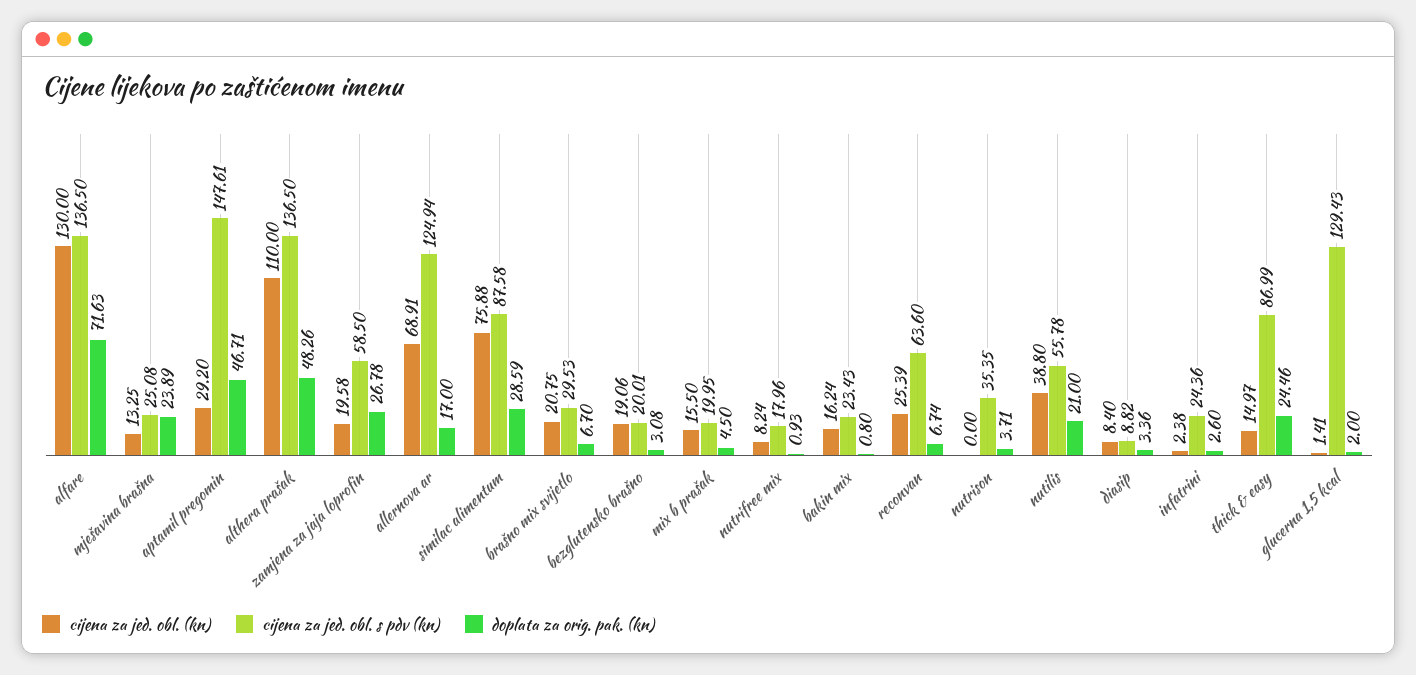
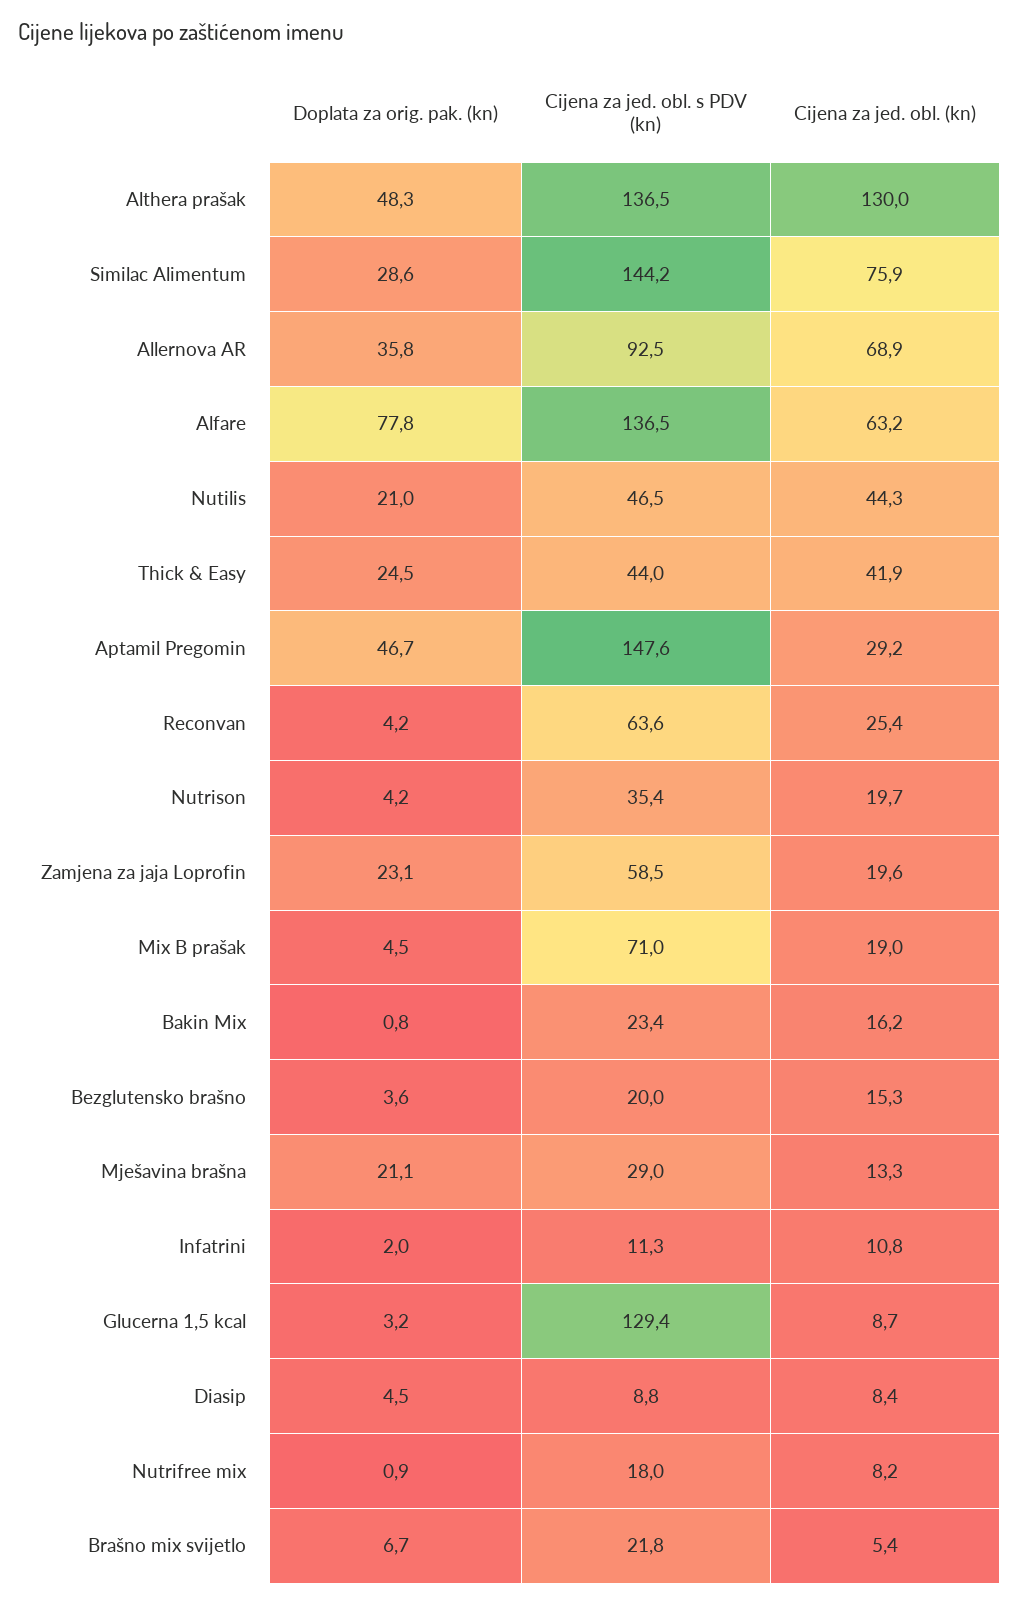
cijena za jed. obl. (kn), alfare: 130 -> 63.2
doplata za orig. pak. (kn), alfare: 71.63 -> 77.8
cijena za jed. obl. s pdv (kn), mješavina brašna: 25.08 -> 29
doplata za orig. pak. (kn), mješavina brašna: 23.89 -> 21.1
cijena za jed. obl. (kn), althera prašak: 110 -> 130
doplata za orig. pak. (kn), zamjena za jaja loprofin: 26.78 -> 23.1
cijena za jed. obl. s pdv (kn), allernova ar: 124.94 -> 92.5
doplata za orig. pak. (kn), allernova ar: 17 -> 35.8
cijena za jed. obl. s pdv (kn), similac alimentum: 87.58 -> 144.2
cijena za jed. obl. (kn), brašno mix svijetlo: 20.75 -> 5.4
cijena za jed. obl. s pdv (kn), brašno mix svijetlo: 29.53 -> 21.8
cijena za jed. obl. (kn), bezglutensko brašno: 19.06 -> 15.3
doplata za orig. pak. (kn), bezglutensko brašno: 3.08 -> 3.6
cijena za jed. obl. (kn), mix b prašak: 15.5 -> 19
cijena za jed. obl. s pdv (kn), mix b prašak: 19.95 -> 71
doplata za orig. pak. (kn), reconvan: 6.74 -> 4.2
cijena za jed. obl. (kn), nutrison: 0 -> 19.7
doplata za orig. pak. (kn), nutrison: 3.71 -> 4.2
cijena za jed. obl. (kn), nutilis: 38.8 -> 44.3
cijena za jed. obl. s pdv (kn), nutilis: 55.78 -> 46.5
doplata za orig. pak. (kn), diasip: 3.36 -> 4.5
cijena za jed. obl. (kn), infatrini: 2.38 -> 10.8
cijena za jed. obl. s pdv (kn), infatrini: 24.36 -> 11.3
doplata za orig. pak. (kn), infatrini: 2.6 -> 2
cijena za jed. obl. (kn), thick & easy: 14.97 -> 41.9
cijena za jed. obl. s pdv (kn), thick & easy: 86.99 -> 44
cijena za jed. obl. (kn), glucerna 1,5 kcal: 1.41 -> 8.7
doplata za orig. pak. (kn), glucerna 1,5 kcal: 2 -> 3.2

